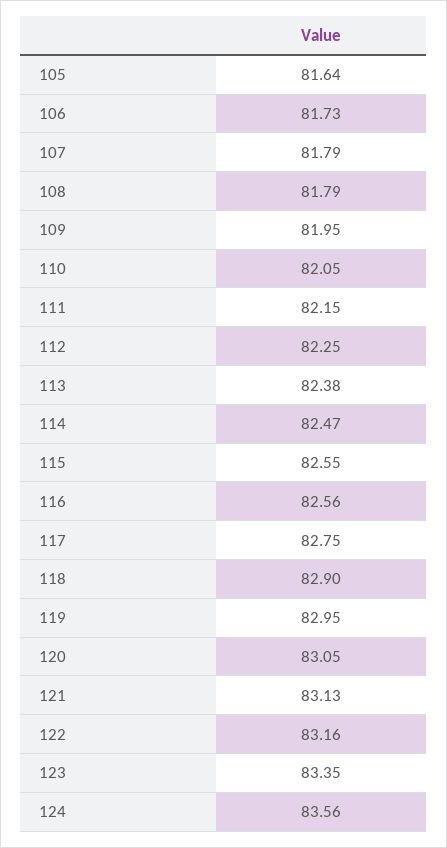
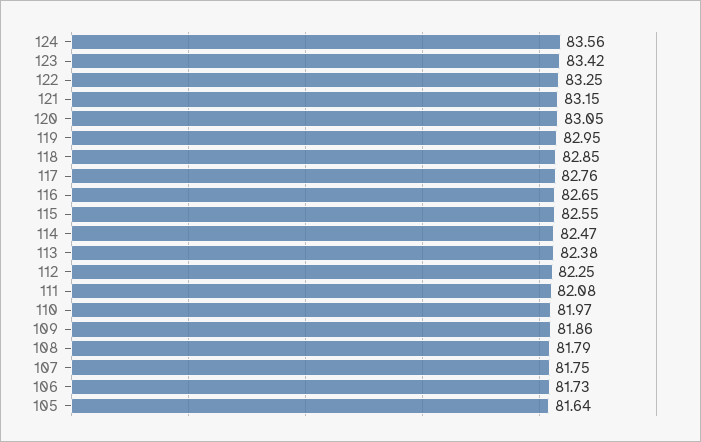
107: 81.79 -> 81.75
109: 81.95 -> 81.86
110: 82.05 -> 81.97
111: 82.15 -> 82.08
116: 82.56 -> 82.65
117: 82.75 -> 82.76
118: 82.9 -> 82.85
121: 83.13 -> 83.15
122: 83.16 -> 83.25
123: 83.35 -> 83.42

